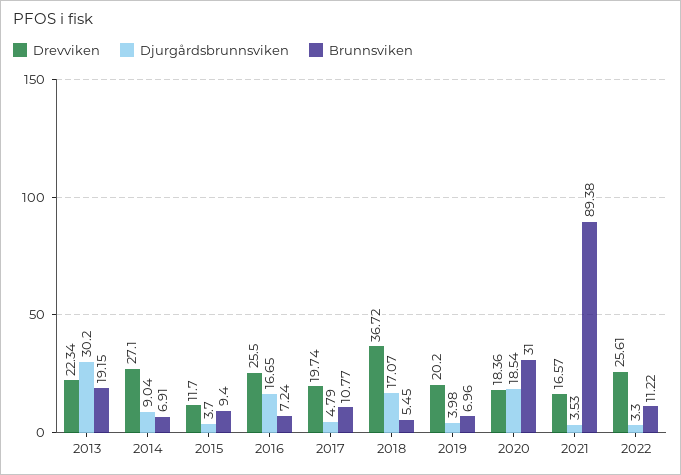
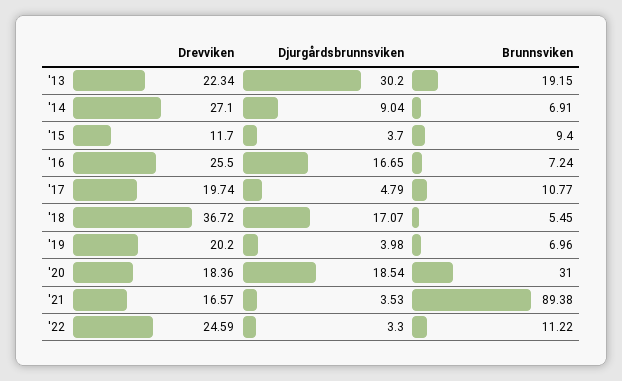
Drevviken, 2022: 25.61 -> 24.59

